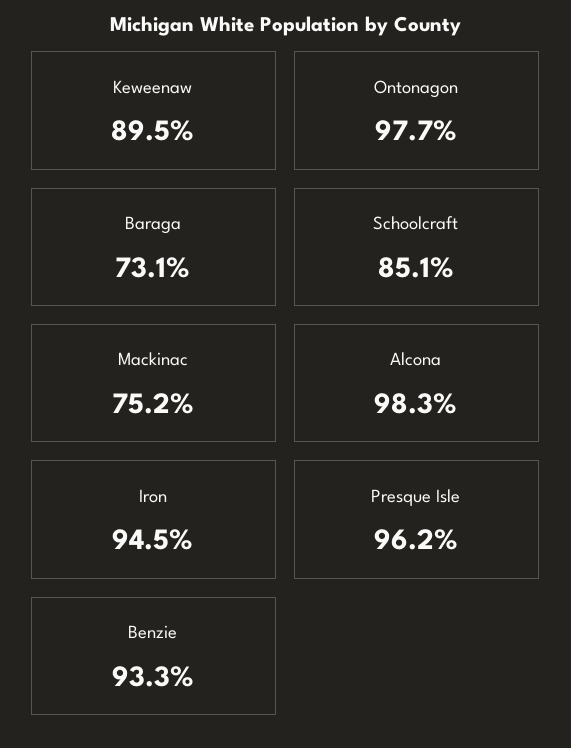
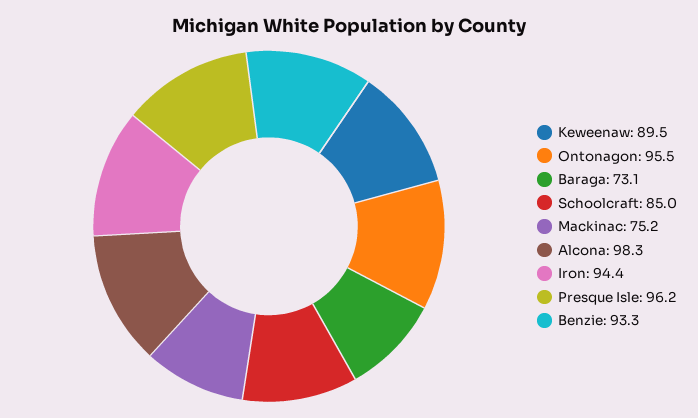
Ontonagon: 97.7 -> 95.5
Schoolcraft: 85.1 -> 85
Iron: 94.5 -> 94.4

